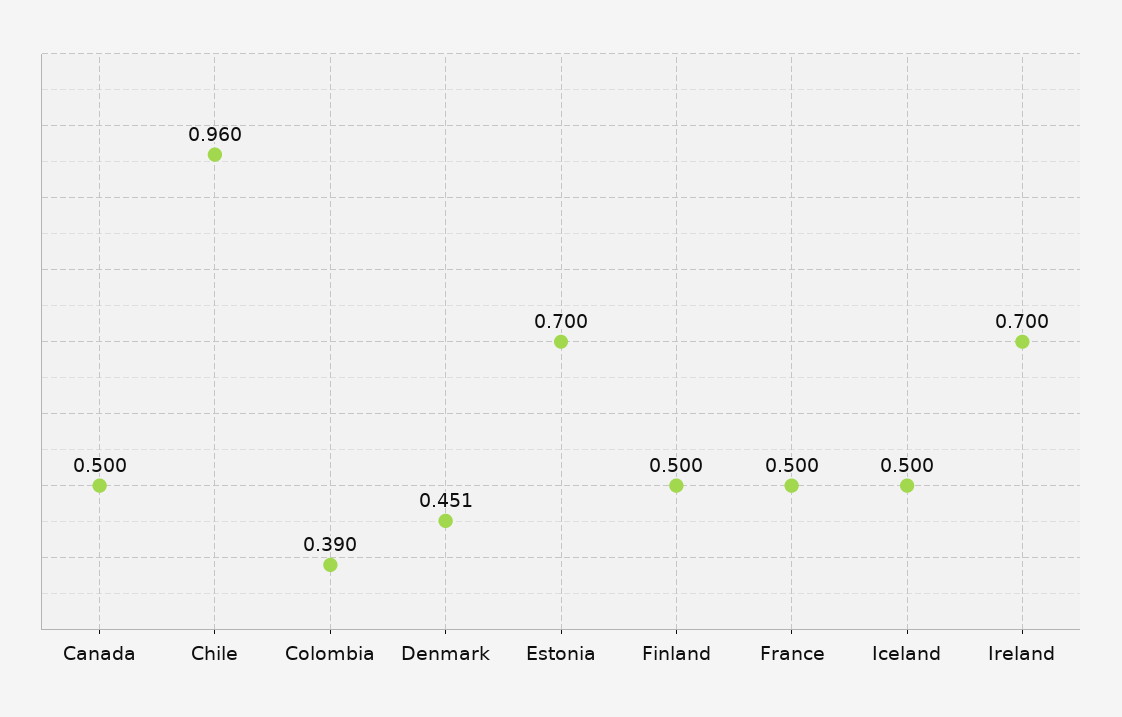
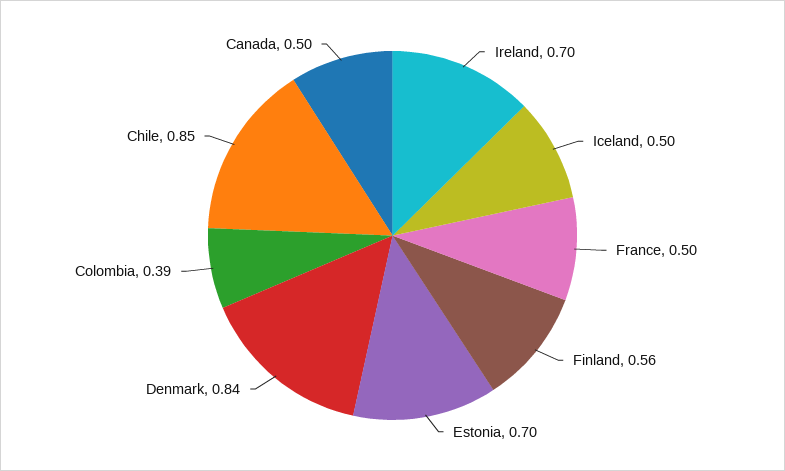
Chile: 0.96 -> 0.85
Denmark: 0.451 -> 0.84
Finland: 0.5 -> 0.56

